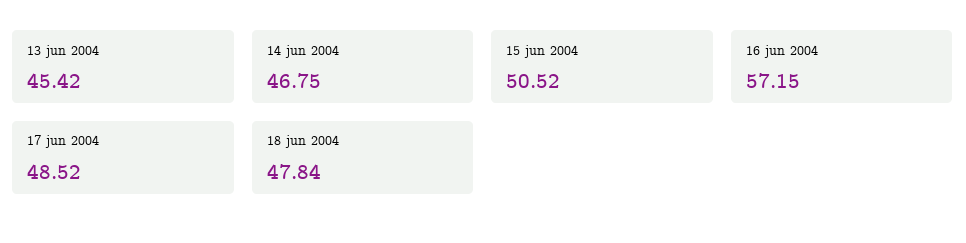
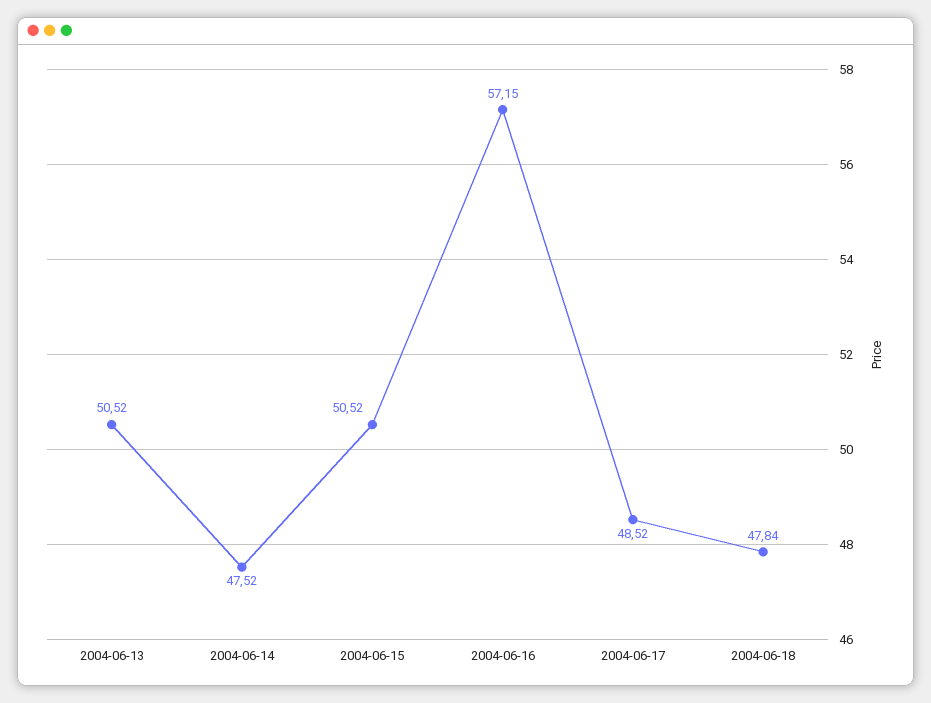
13 jun 2004: 45.42 -> 50.52
14 jun 2004: 46.75 -> 47.52

